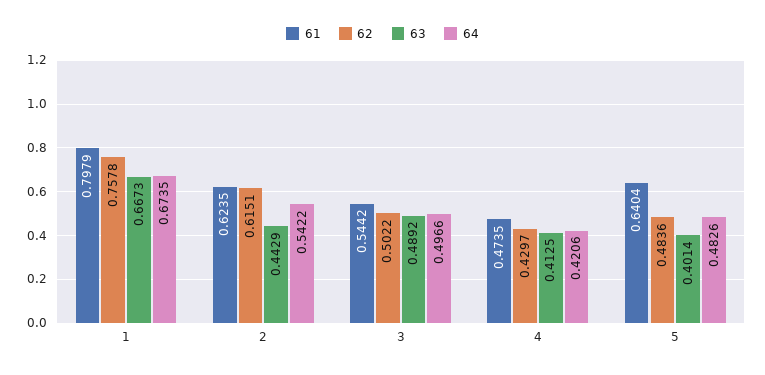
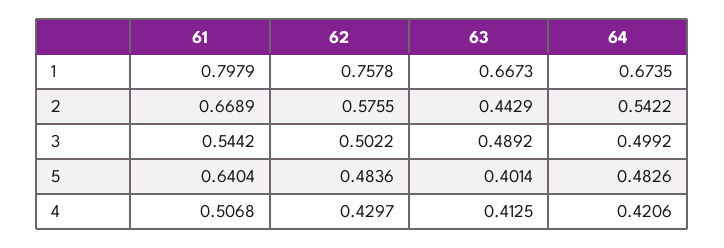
61, 2: 0.6235 -> 0.6689
62, 2: 0.6151 -> 0.5755
64, 3: 0.4966 -> 0.4992
61, 4: 0.4735 -> 0.5068

